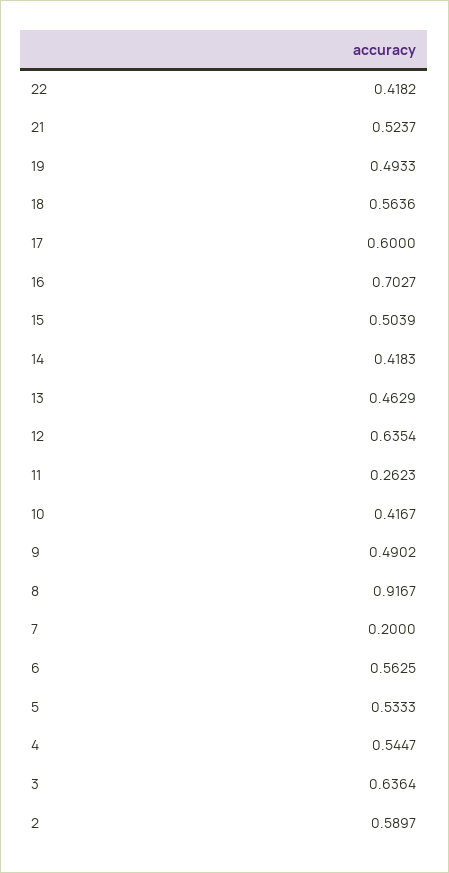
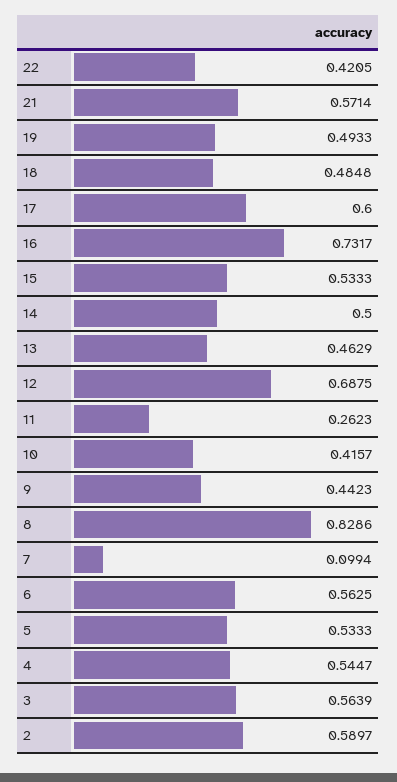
22: 0.4182 -> 0.4205
21: 0.5237 -> 0.5714
18: 0.5636 -> 0.4848
16: 0.7027 -> 0.7317
15: 0.5039 -> 0.5333
14: 0.4183 -> 0.5
12: 0.6354 -> 0.6875
10: 0.4167 -> 0.4157
9: 0.4902 -> 0.4423
8: 0.9167 -> 0.8286
7: 0.2 -> 0.0994
3: 0.6364 -> 0.5639

